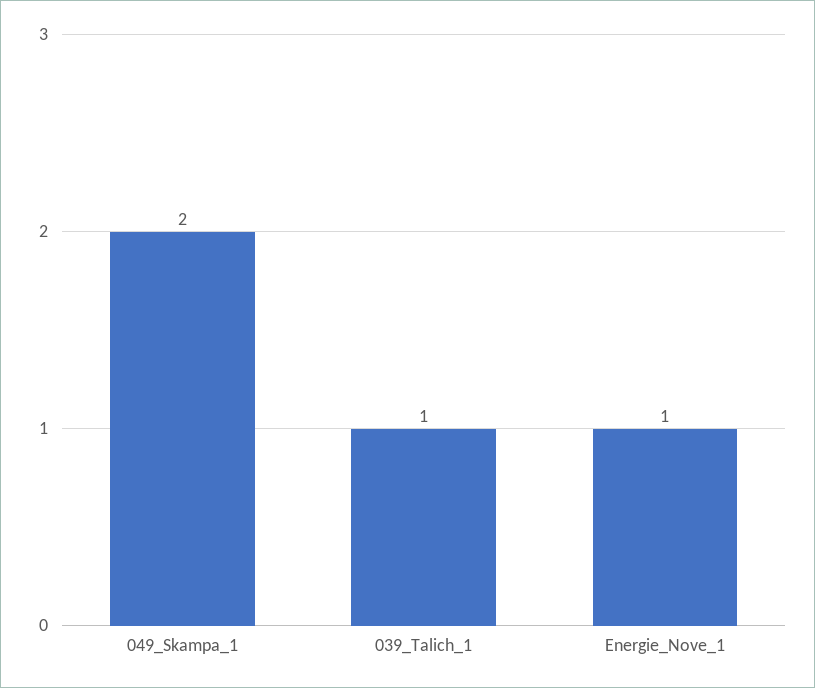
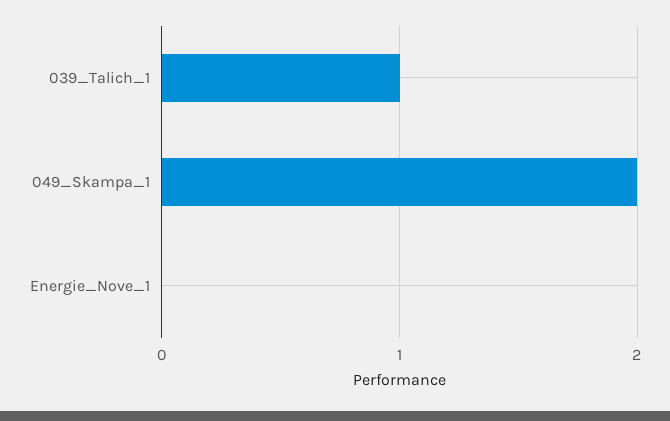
Energie_Nove_1: 1 -> 0

